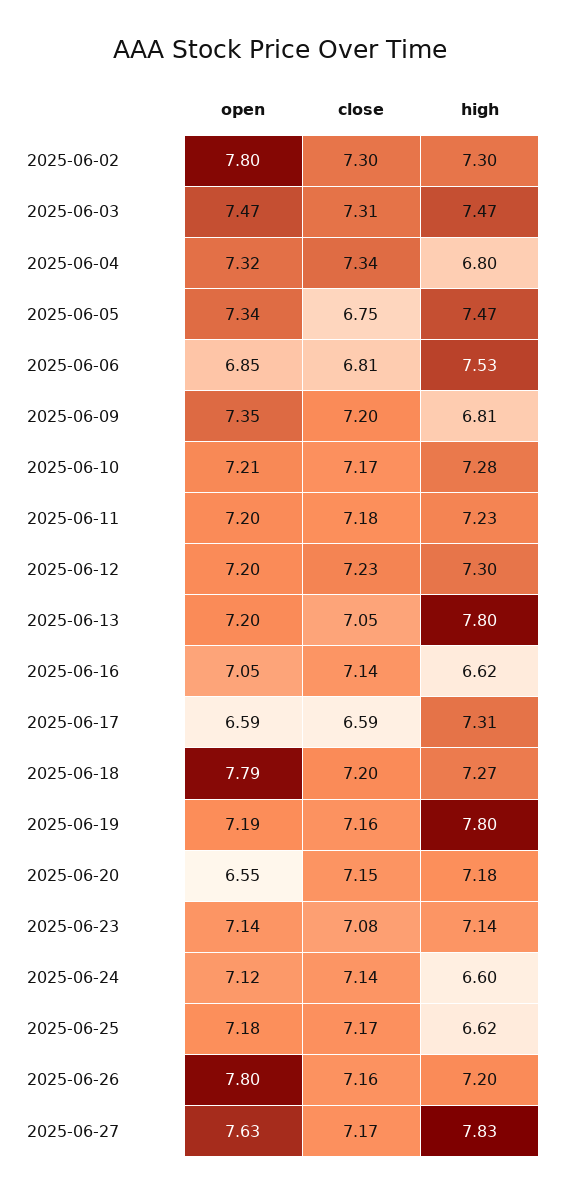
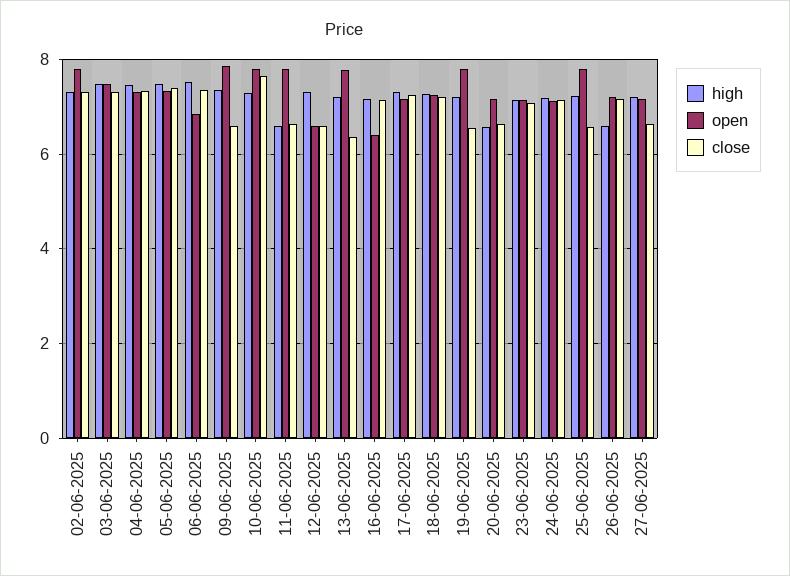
high, 2025-06-04: 6.8 -> 7.4
close, 2025-06-05: 6.75 -> 7.4
close, 2025-06-06: 6.81 -> 7.4
open, 2025-06-09: 7.35 -> 7.8
close, 2025-06-09: 7.2 -> 6.6
high, 2025-06-09: 6.81 -> 7.4
open, 2025-06-10: 7.21 -> 7.8
close, 2025-06-10: 7.17 -> 7.6
open, 2025-06-11: 7.2 -> 7.8
close, 2025-06-11: 7.18 -> 6.6
high, 2025-06-11: 7.23 -> 6.6
open, 2025-06-12: 7.2 -> 6.6
close, 2025-06-12: 7.23 -> 6.6
open, 2025-06-13: 7.2 -> 7.8
close, 2025-06-13: 7.05 -> 6.4
high, 2025-06-13: 7.8 -> 7.2
open, 2025-06-16: 7.05 -> 6.4
high, 2025-06-16: 6.62 -> 7.2
open, 2025-06-17: 6.59 -> 7.2
close, 2025-06-17: 6.59 -> 7.2
open, 2025-06-18: 7.79 -> 7.2
open, 2025-06-19: 7.19 -> 7.8
close, 2025-06-19: 7.16 -> 6.6
high, 2025-06-19: 7.8 -> 7.2
open, 2025-06-20: 6.55 -> 7.2
close, 2025-06-20: 7.15 -> 6.6
high, 2025-06-20: 7.18 -> 6.6
high, 2025-06-24: 6.6 -> 7.2
open, 2025-06-25: 7.18 -> 7.8
close, 2025-06-25: 7.17 -> 6.6
high, 2025-06-25: 6.62 -> 7.2
open, 2025-06-26: 7.8 -> 7.2
high, 2025-06-26: 7.2 -> 6.6
open, 2025-06-27: 7.63 -> 7.2
close, 2025-06-27: 7.17 -> 6.6
high, 2025-06-27: 7.83 -> 7.2

